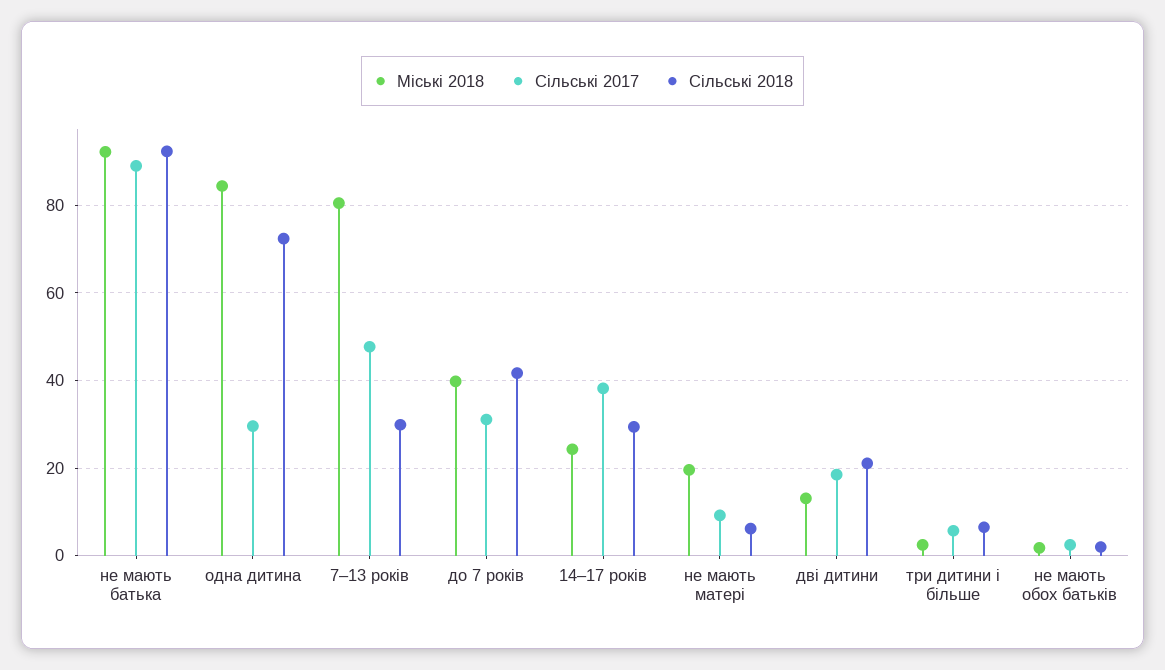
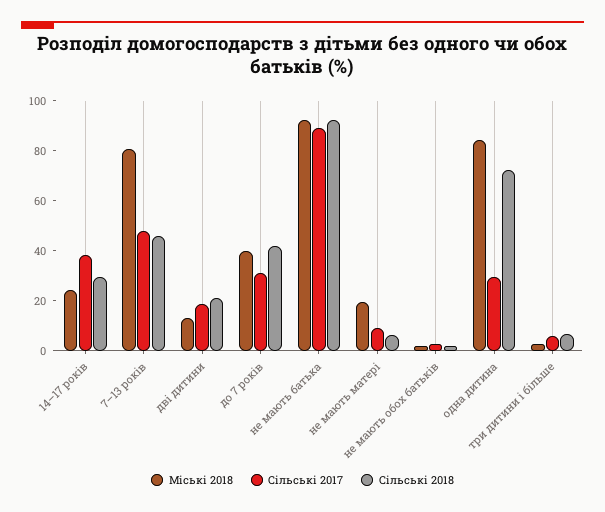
Сільські 2018, 7–13 років: 30 -> 45

